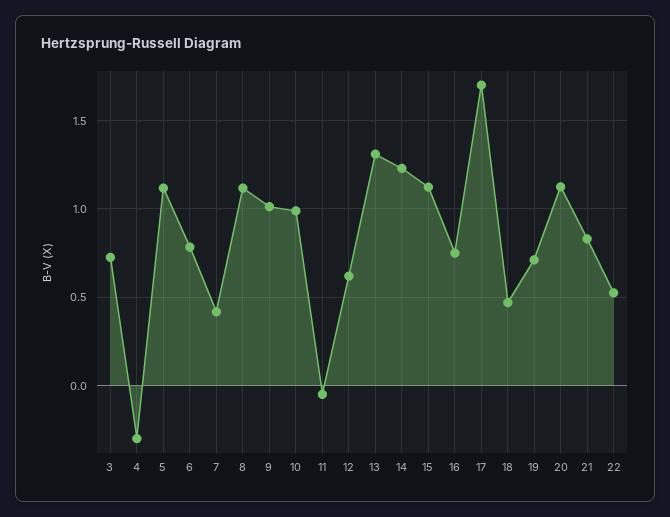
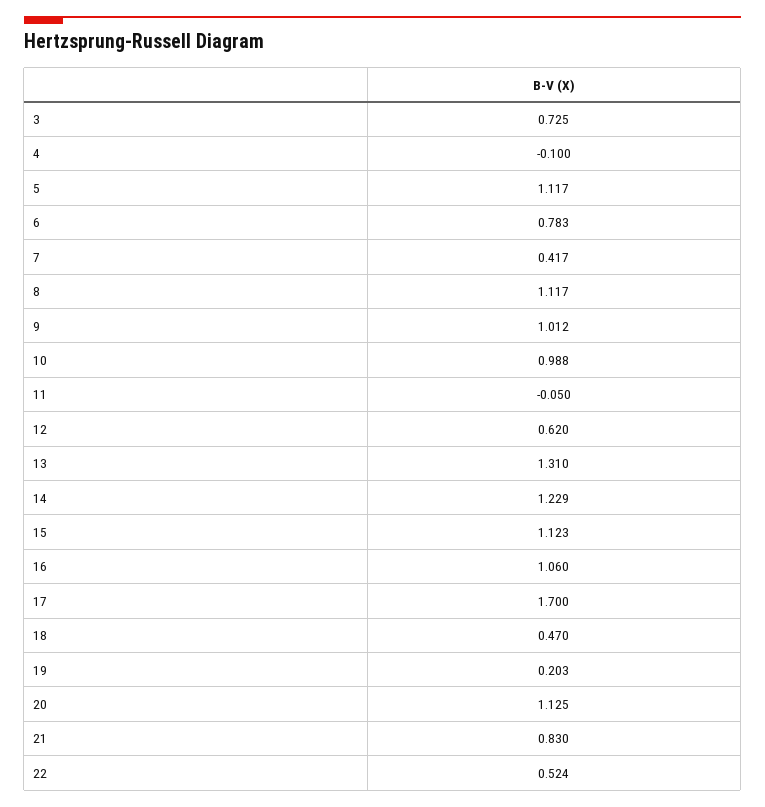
4: -0.3 -> -0.1
16: 0.75 -> 1.06
19: 0.7 -> 0.203

